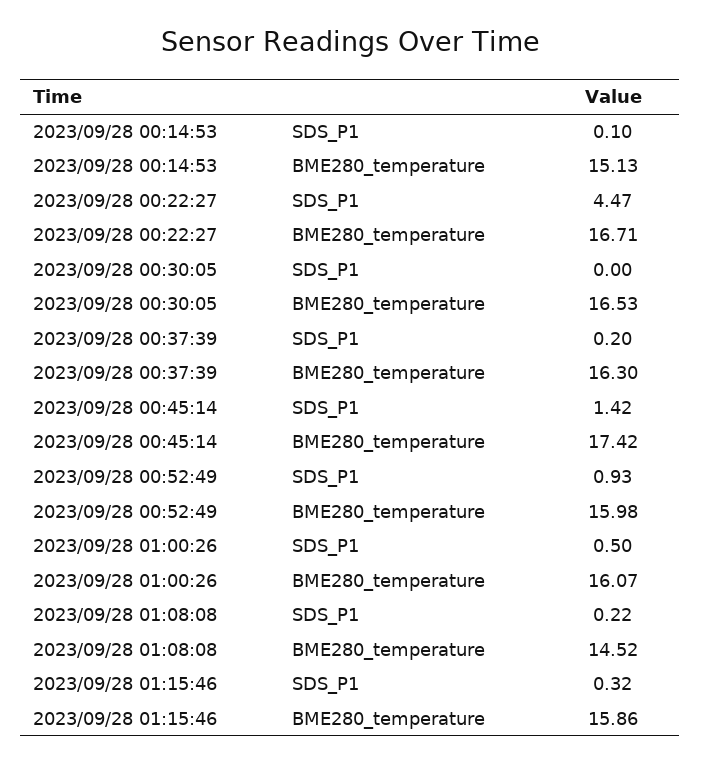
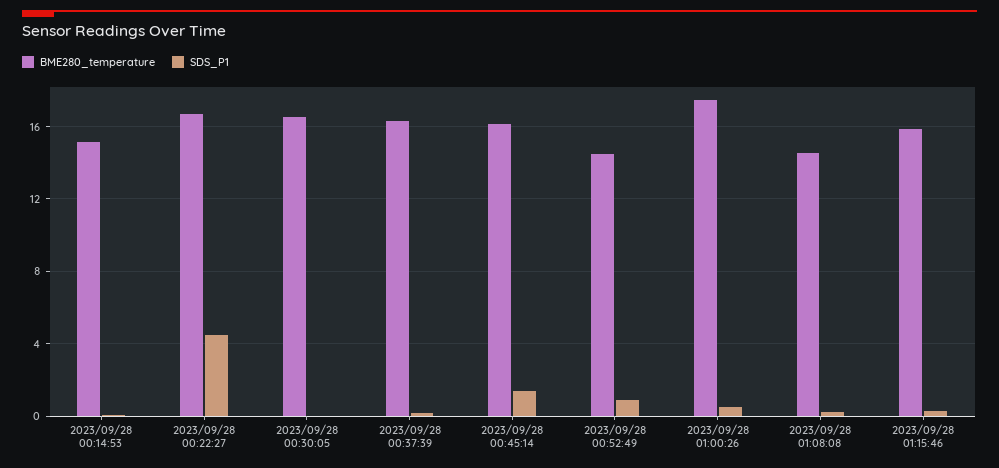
BME280_temperature, 2023/09/28 00:45:14: 17.42 -> 16
BME280_temperature, 2023/09/28 00:52:49: 15.98 -> 14.5
BME280_temperature, 2023/09/28 01:00:26: 16.07 -> 17.5

